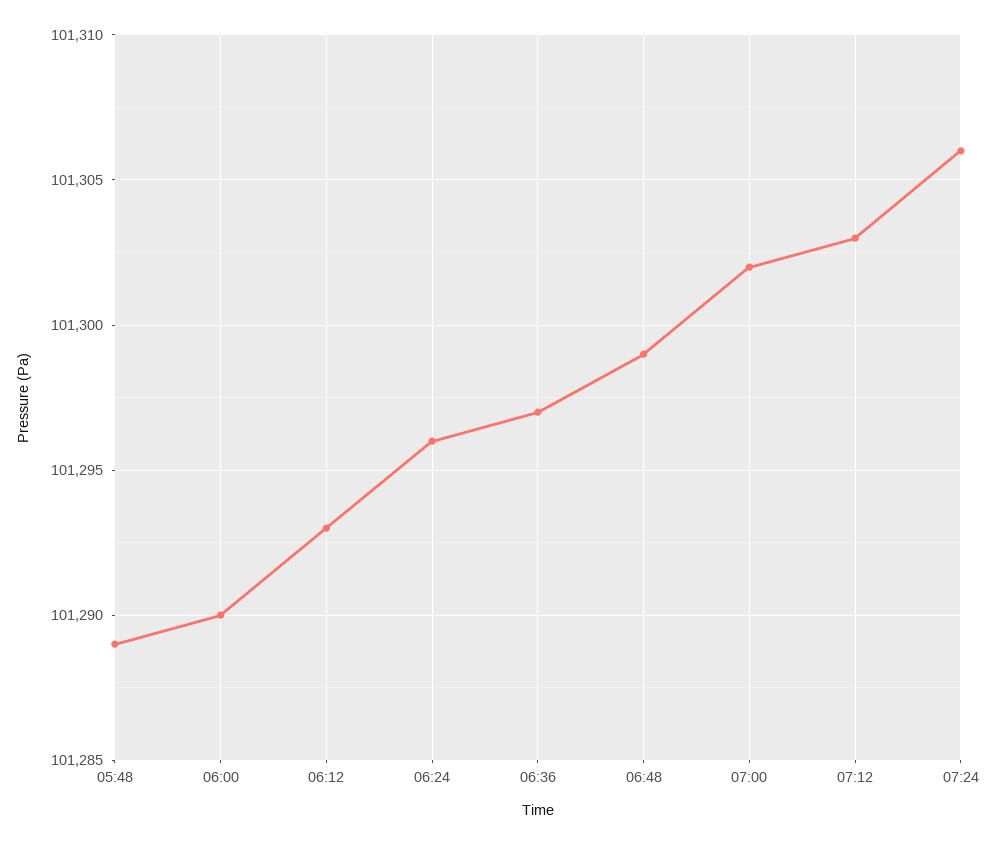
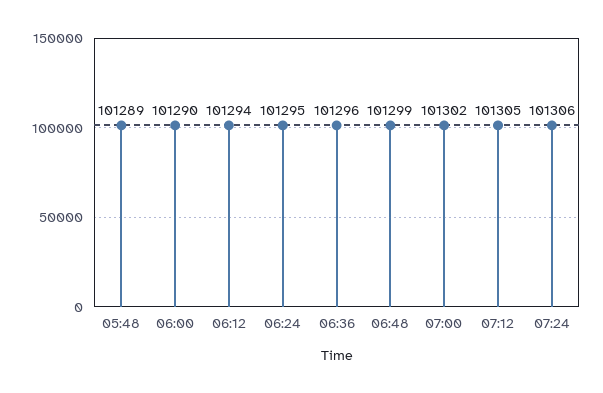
06:12: 101293 -> 101294
06:24: 101296 -> 101295
06:36: 101297 -> 101296
07:12: 101303 -> 101305

